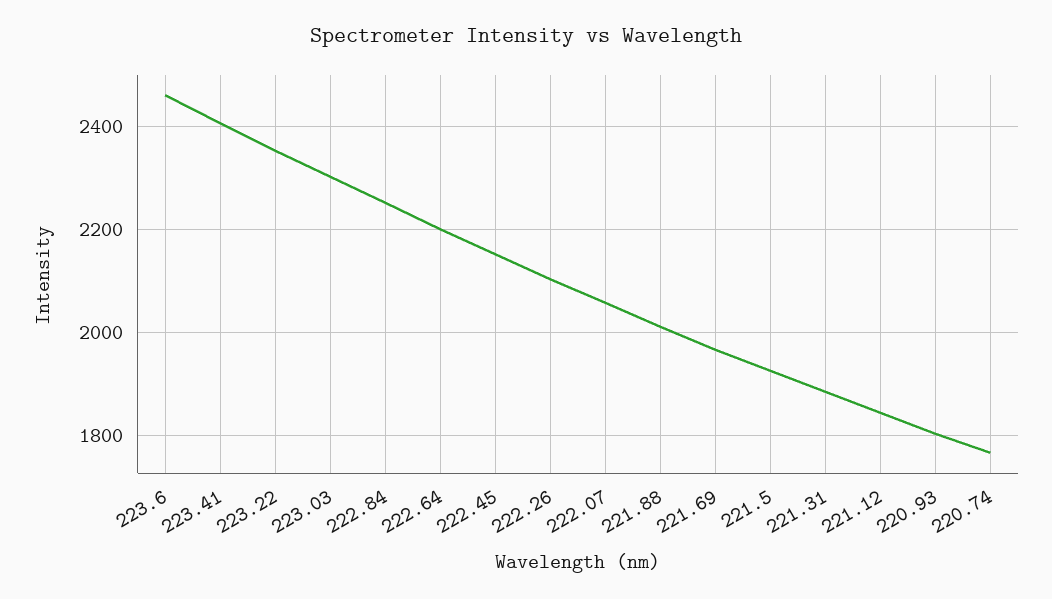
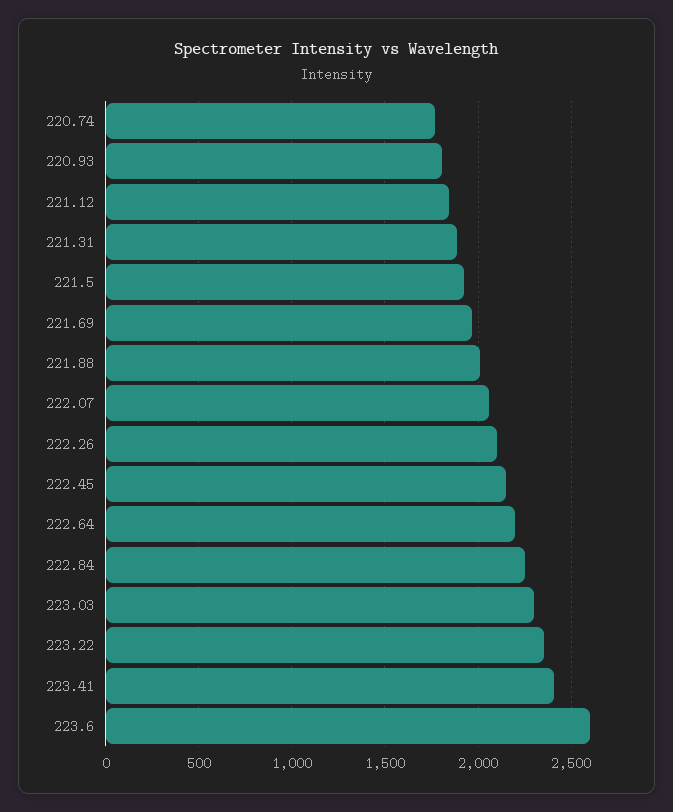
223.6: 2460 -> 2600

